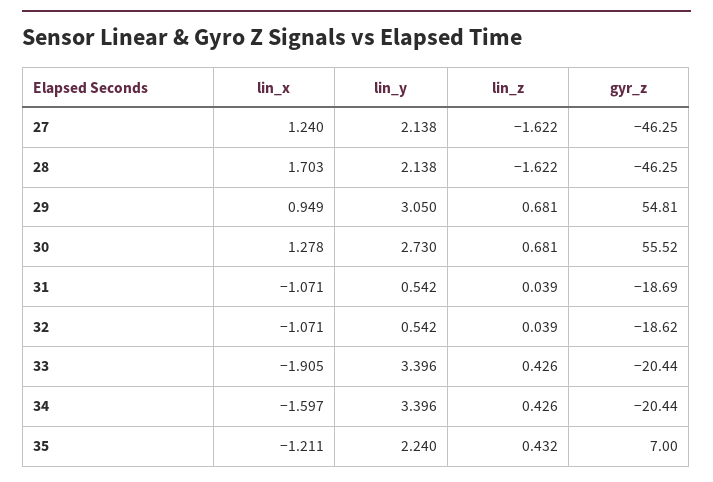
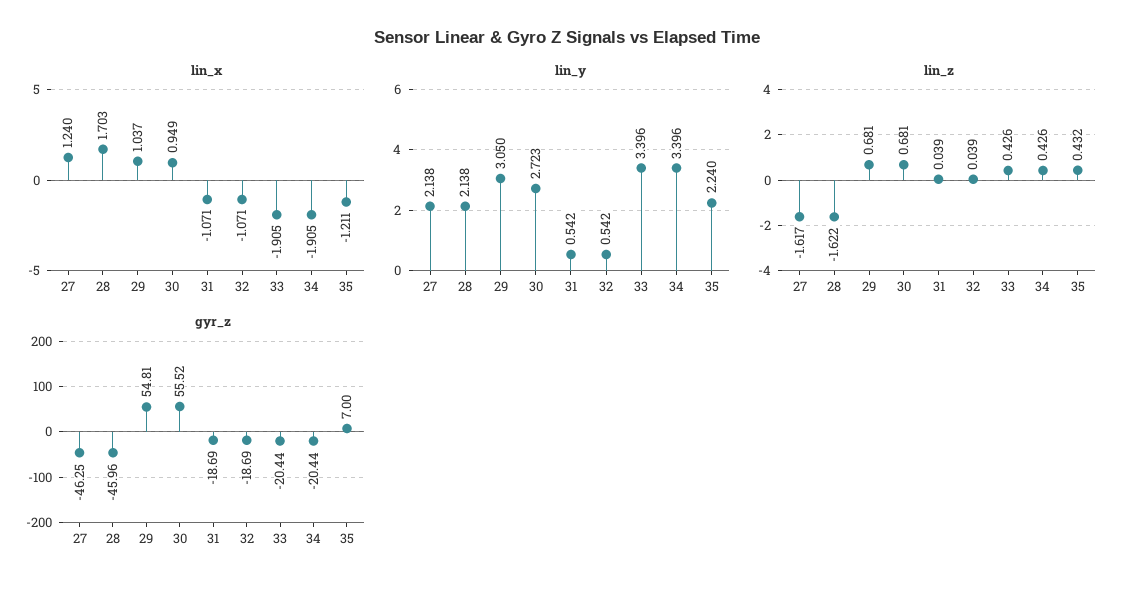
lin_z, 27: -1.622 -> -1.617
gyr_z, 28: -46.25 -> -45.96
lin_x, 29: 0.949 -> 1.037
lin_x, 30: 1.278 -> 0.949
lin_y, 30: 2.73 -> 2.723
gyr_z, 32: -18.62 -> -18.69
lin_x, 34: -1.597 -> -1.905

